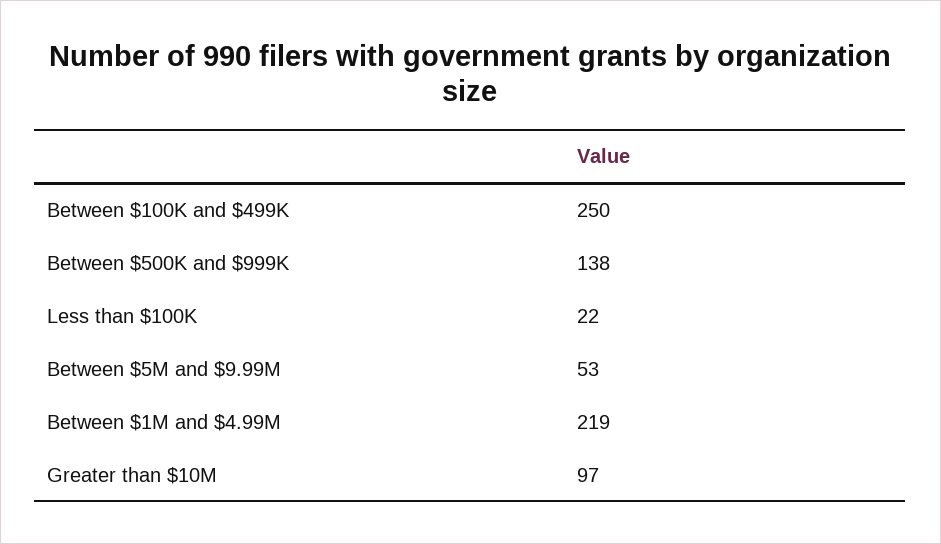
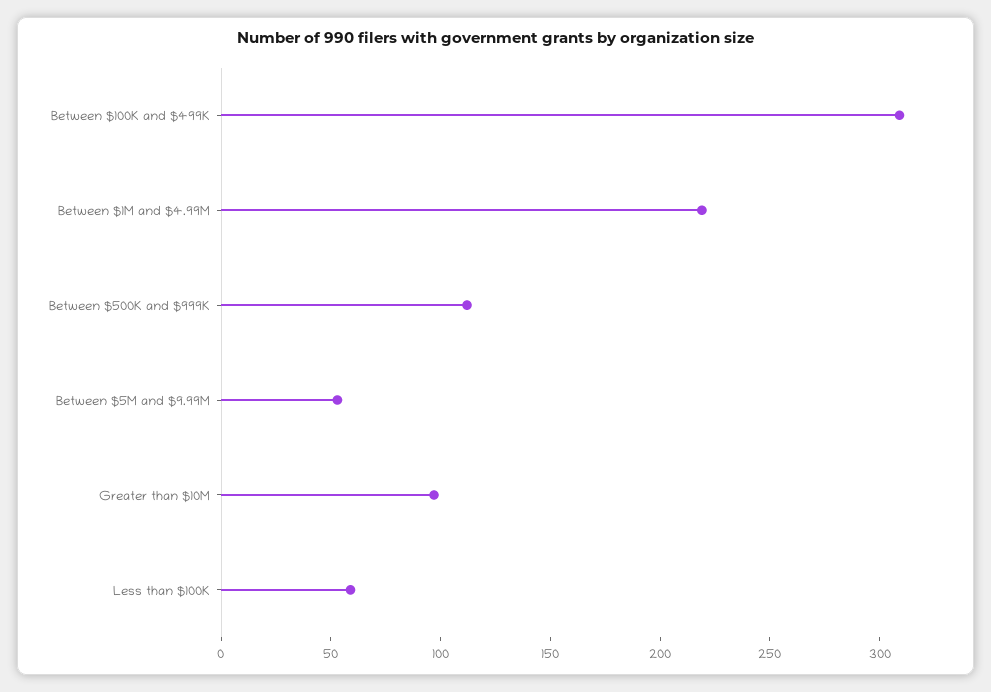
Between $100K and $499K: 250 -> 310
Between $500K and $999K: 138 -> 110
Less than $100K: 22 -> 60

